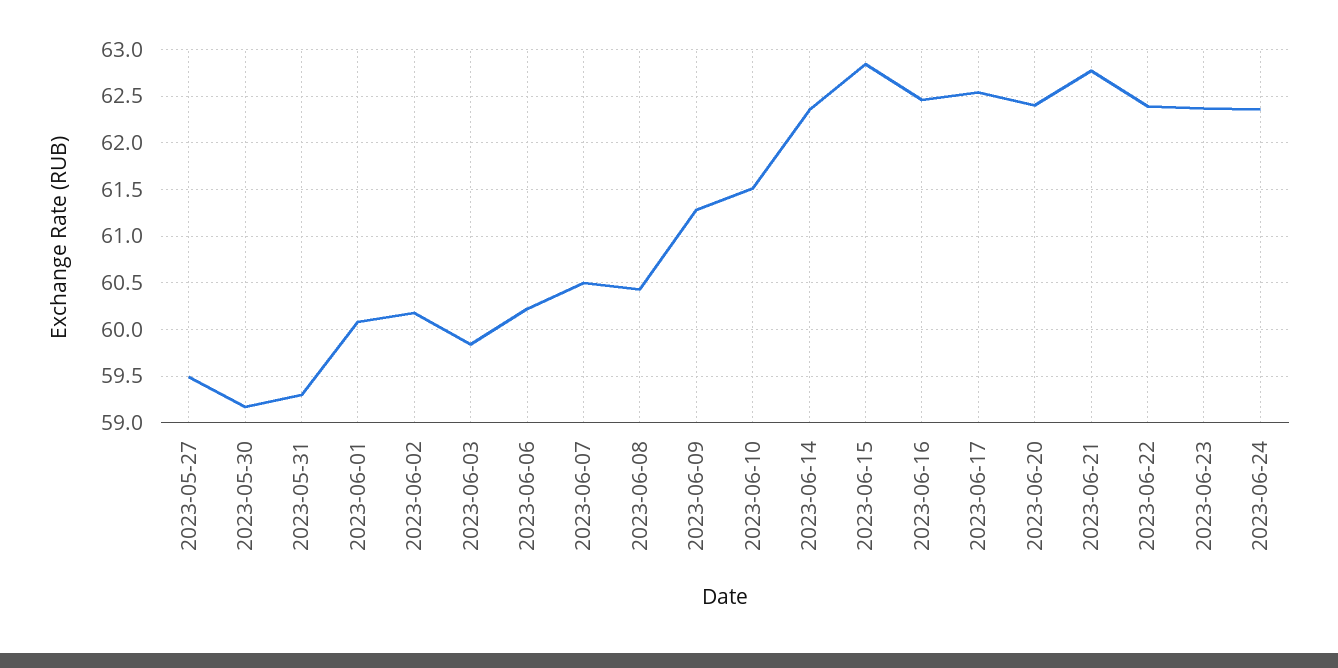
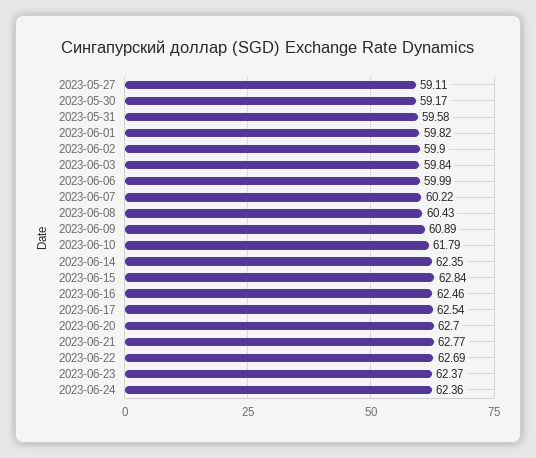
2023-05-27: 59.5 -> 59.11
2023-05-31: 59.3 -> 59.58
2023-06-01: 60.1 -> 59.82
2023-06-02: 60.2 -> 59.9
2023-06-06: 60.2 -> 59.99
2023-06-07: 60.5 -> 60.22
2023-06-09: 61.3 -> 60.89
2023-06-10: 61.5 -> 61.79
2023-06-20: 62.4 -> 62.7
2023-06-22: 62.4 -> 62.69

